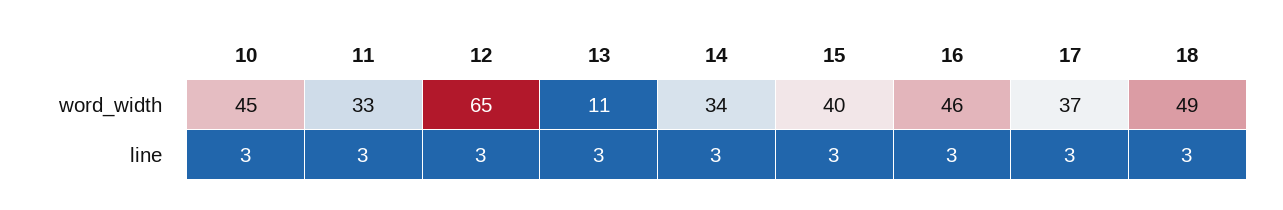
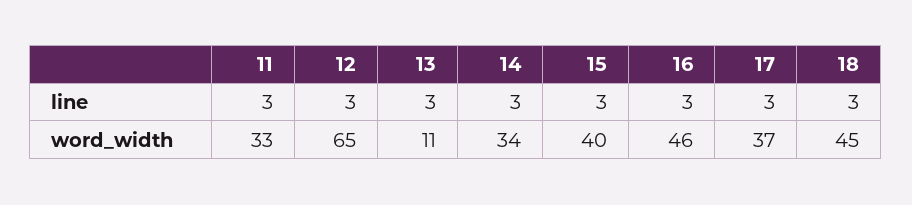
10, word_width: 45 -> none
18, word_width: 49 -> 45
10, line: 3 -> none

